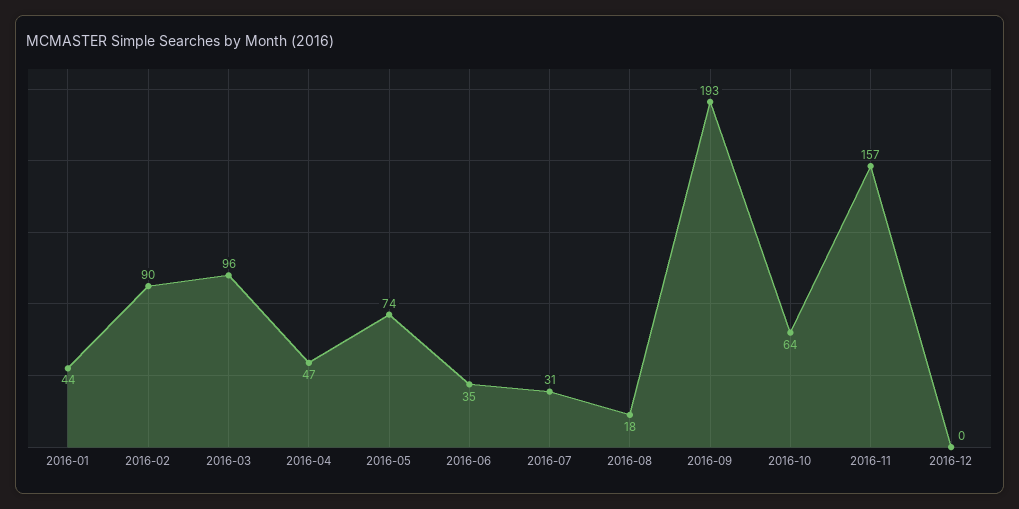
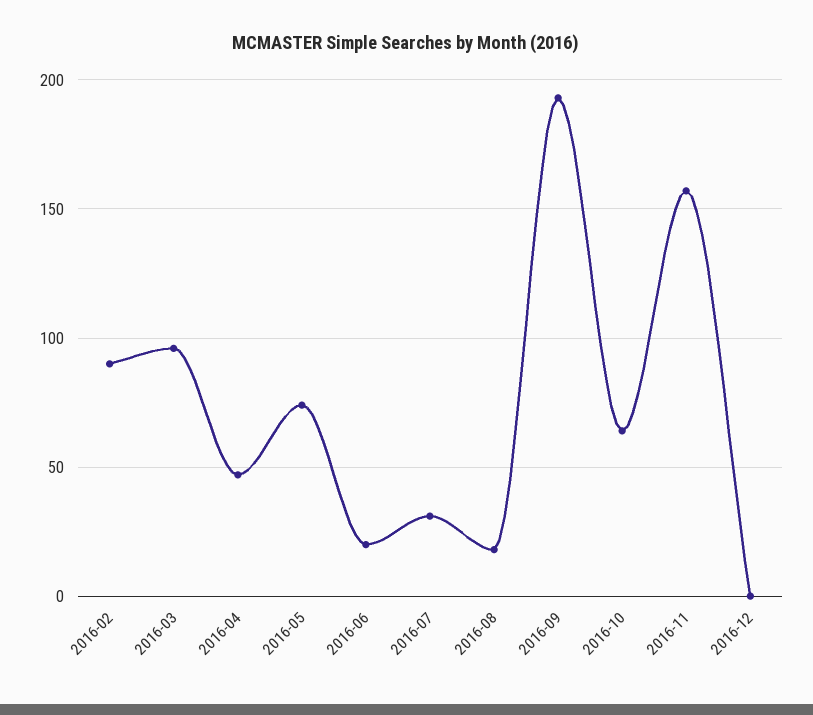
2016-01: 44 -> none
2016-06: 35 -> 20

